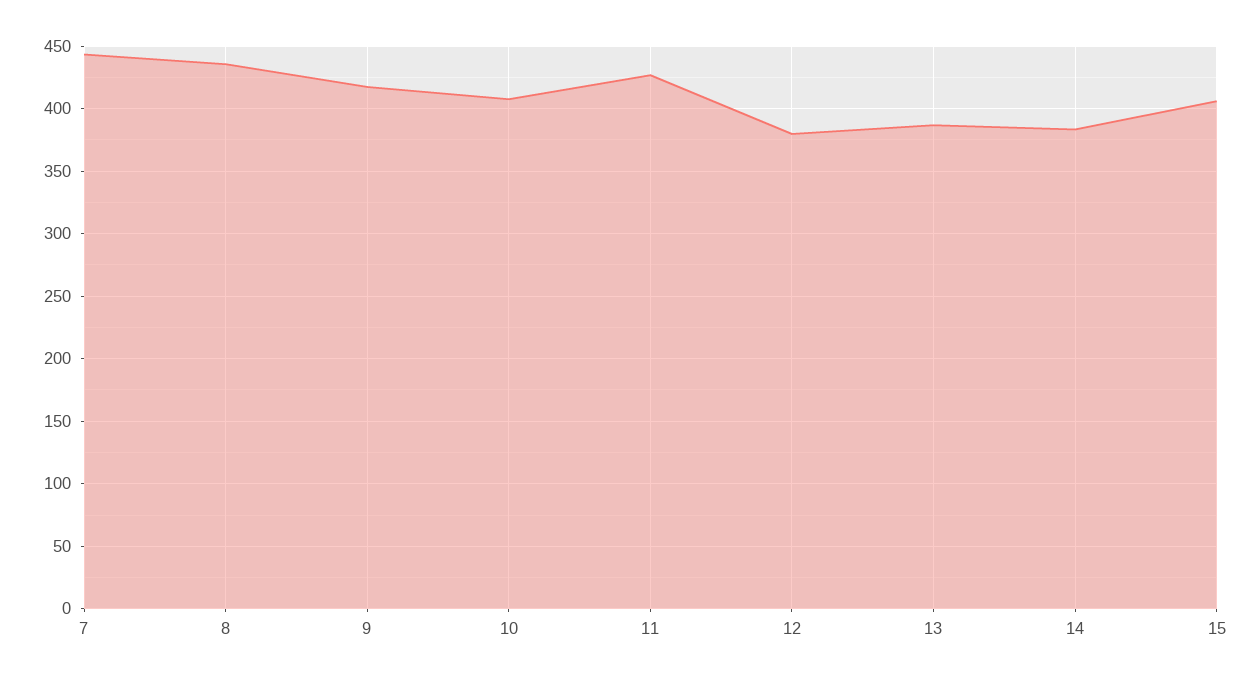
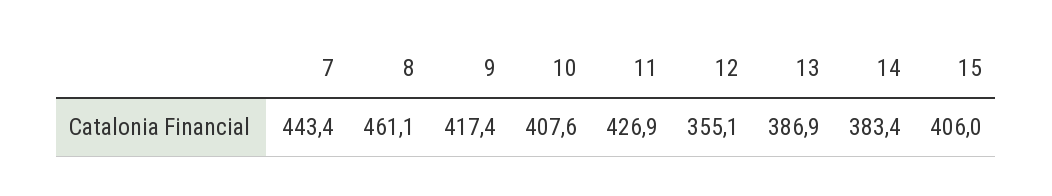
8: 435 -> 461.1
12: 380 -> 355.1

